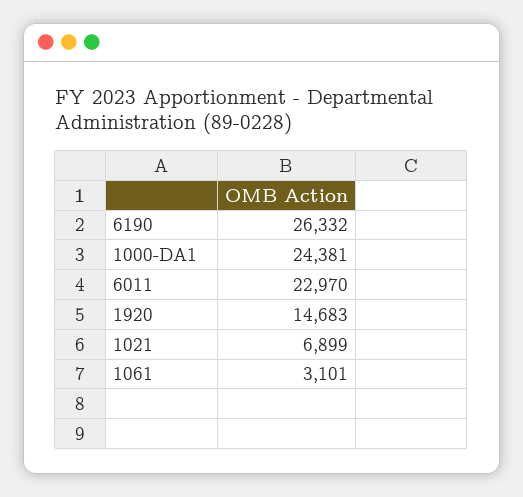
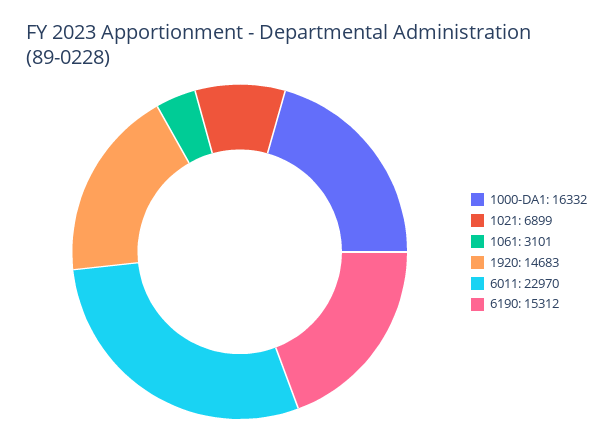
6190: 26332 -> 15312
1000-DA1: 24381 -> 16332

